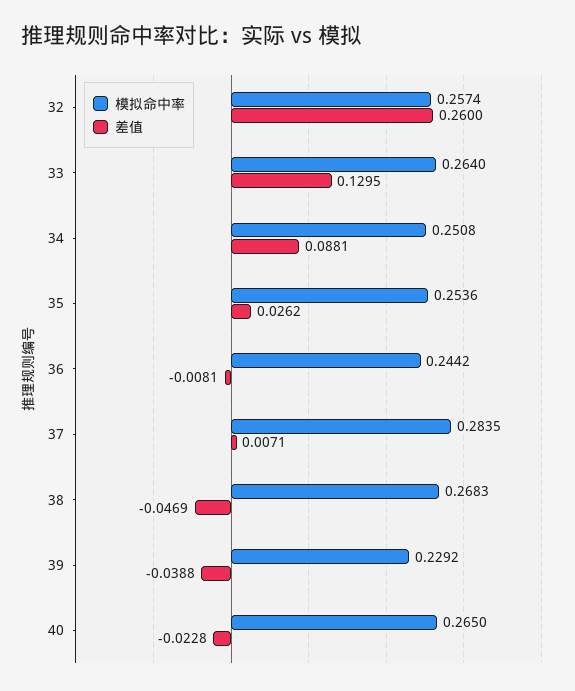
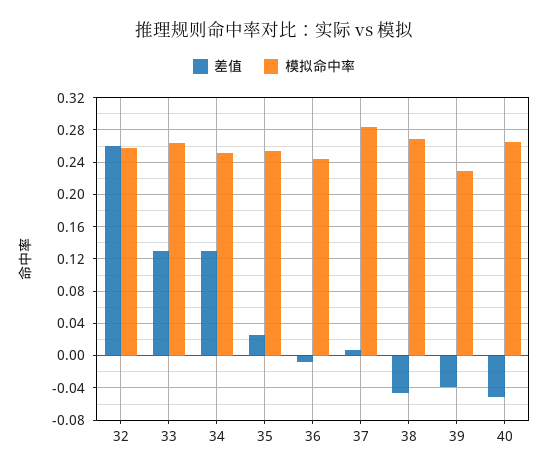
差值, 34: 0.0881 -> 0.13
差值, 40: -0.0228 -> -0.05

